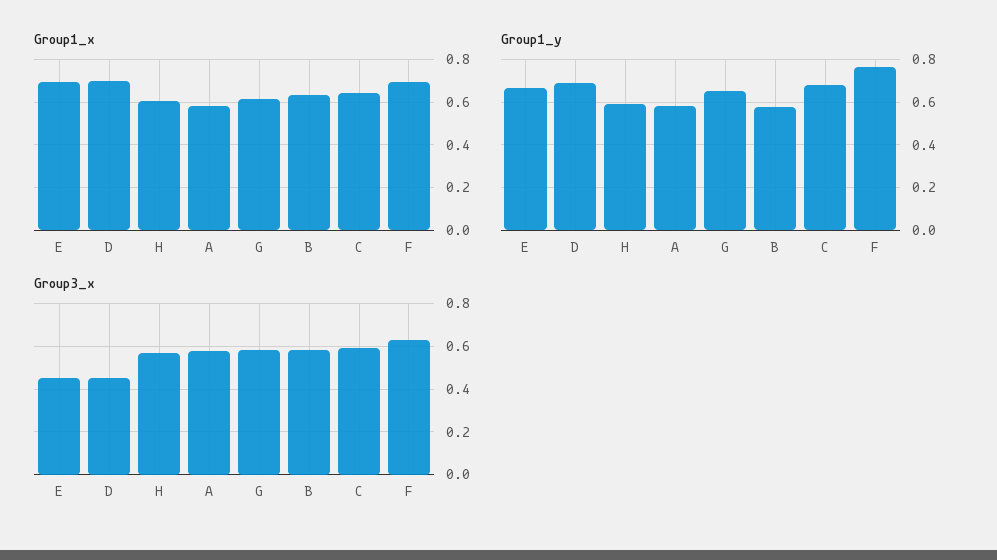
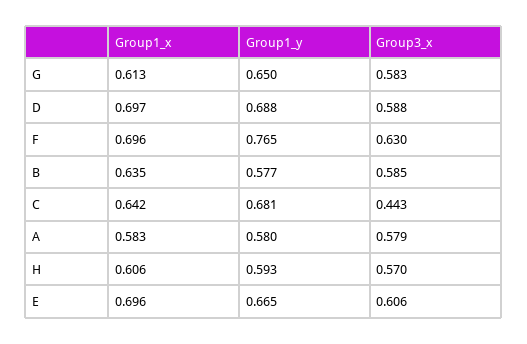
Group3_x, E: 0.45 -> 0.606
Group3_x, D: 0.45 -> 0.588
Group3_x, C: 0.6 -> 0.443

